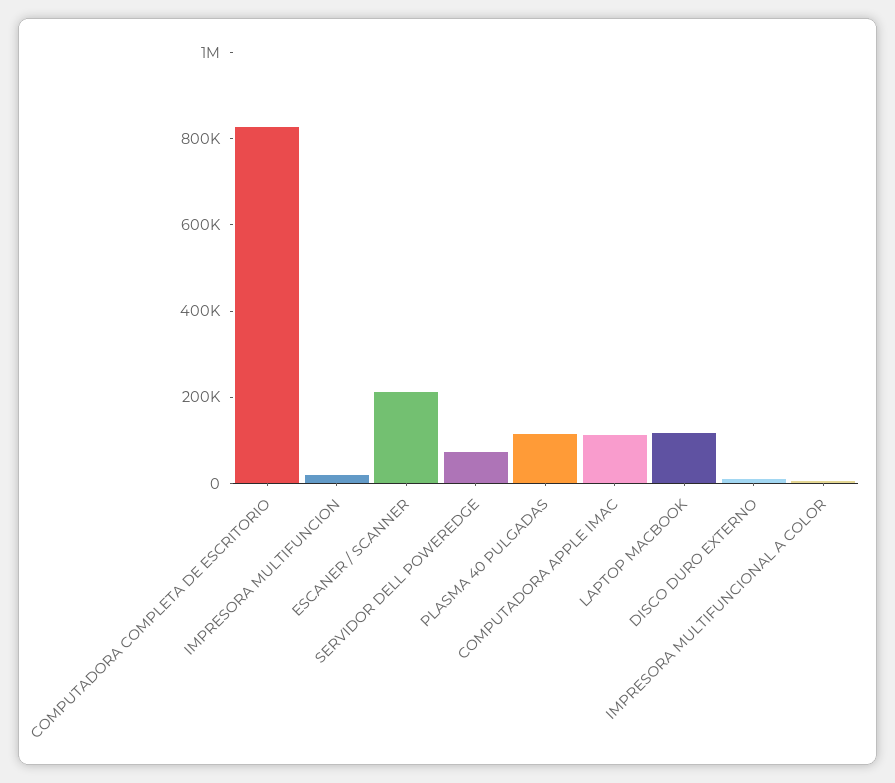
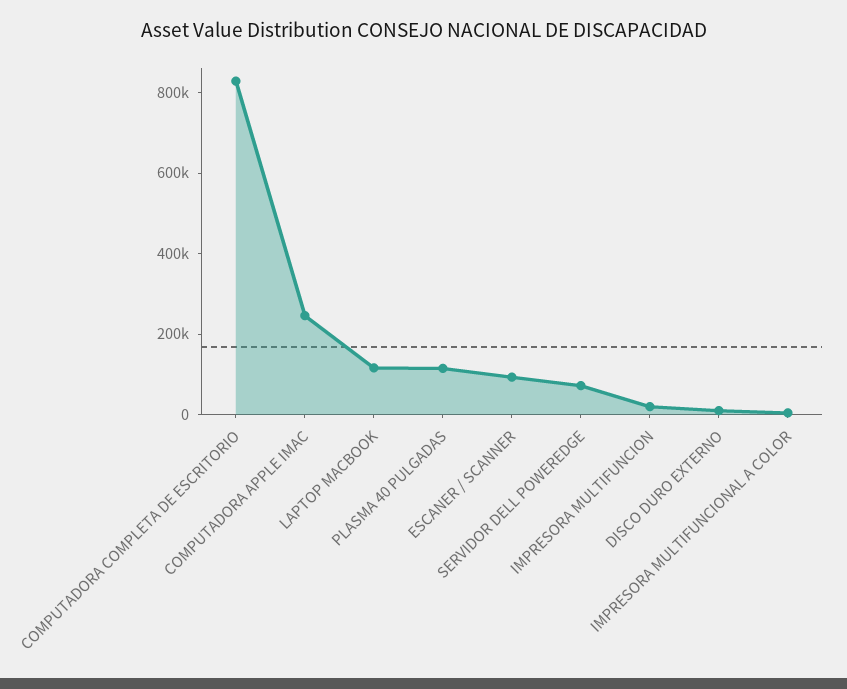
ESCANER / SCANNER: 200000 -> 100000
COMPUTADORA APPLE IMAC: 100000 -> 250000

